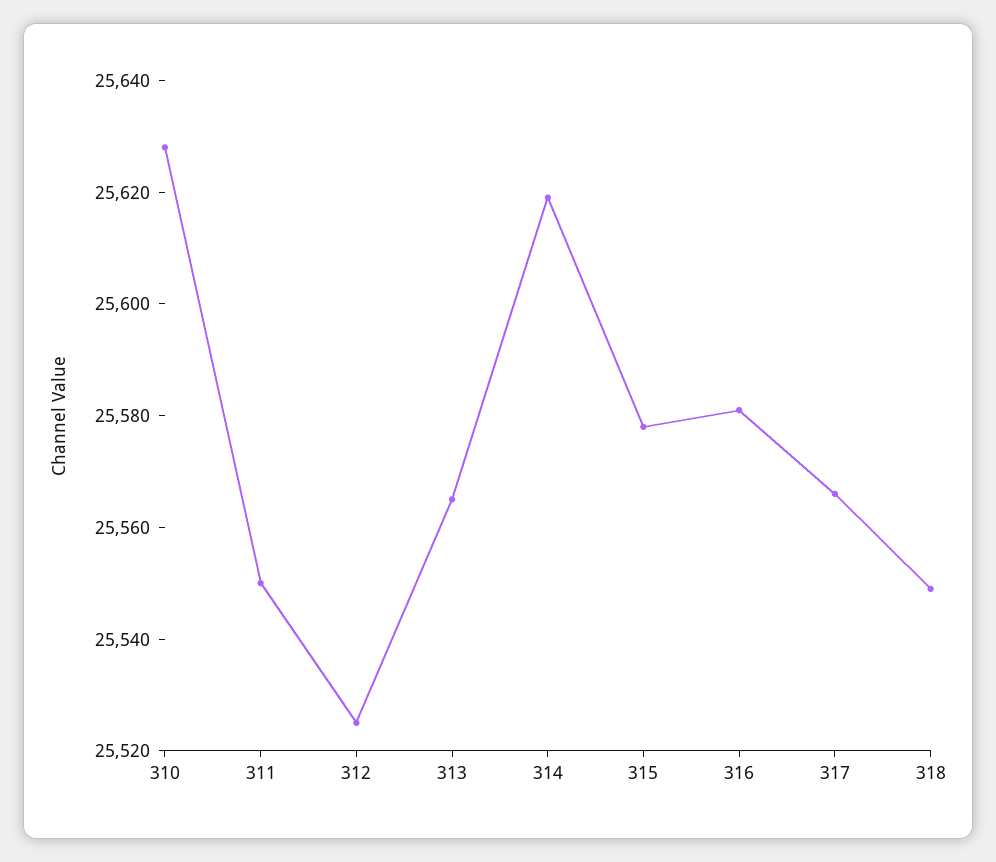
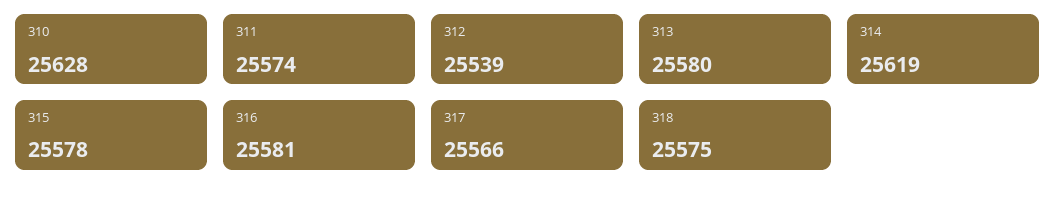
311: 25550 -> 25574
312: 25525 -> 25539
313: 25565 -> 25580
318: 25550 -> 25575

